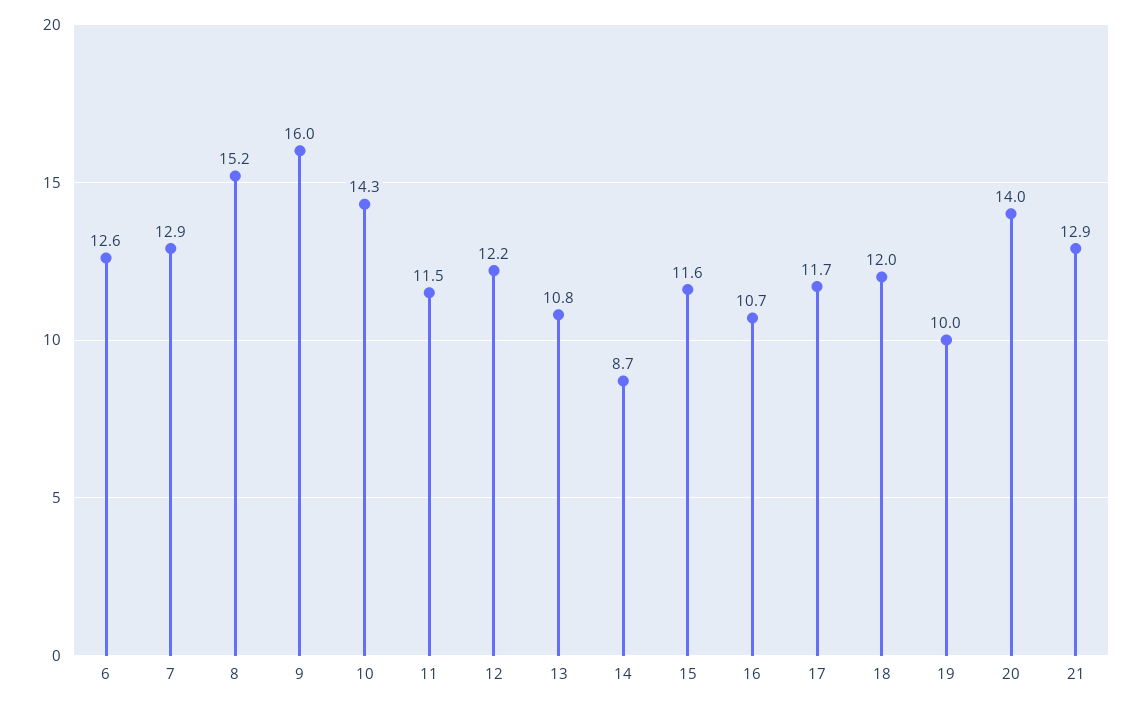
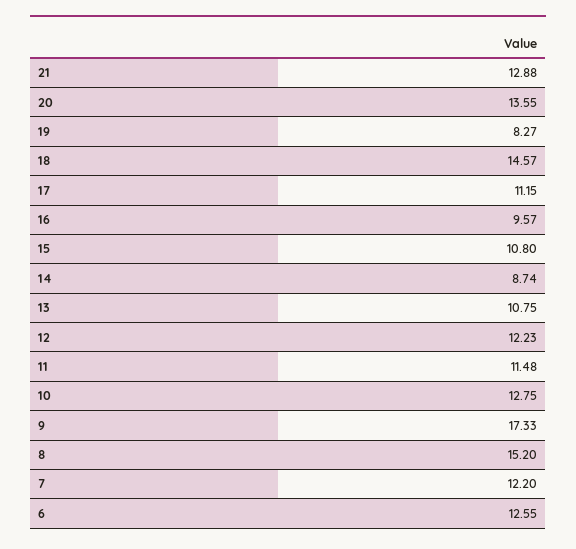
7: 12.9 -> 12.2
9: 16 -> 17.33
10: 14.3 -> 12.75
15: 11.6 -> 10.8
16: 10.7 -> 9.57
17: 11.7 -> 11.15
18: 12 -> 14.57
19: 10 -> 8.27
20: 14 -> 13.55

